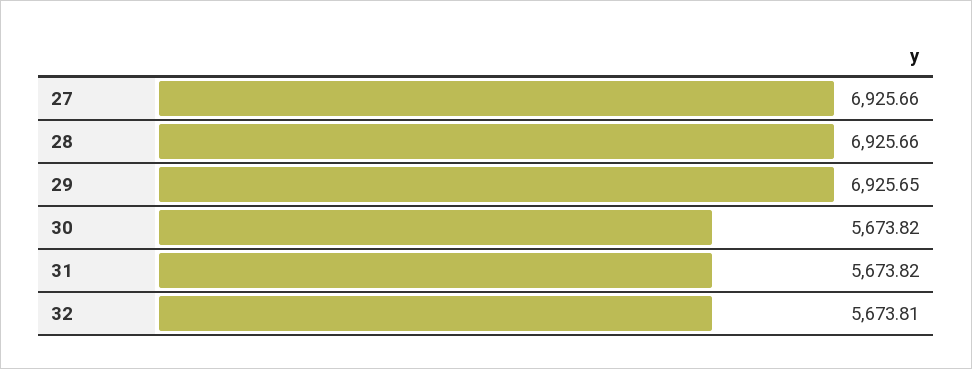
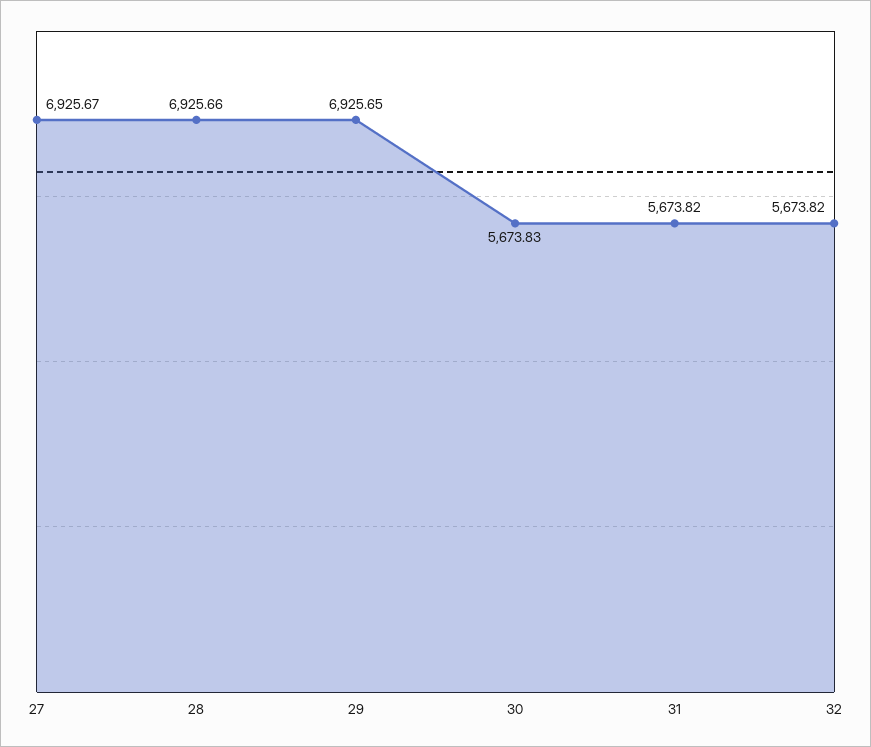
27: 6925.66 -> 6925.67
30: 5673.82 -> 5673.83
32: 5673.81 -> 5673.82

